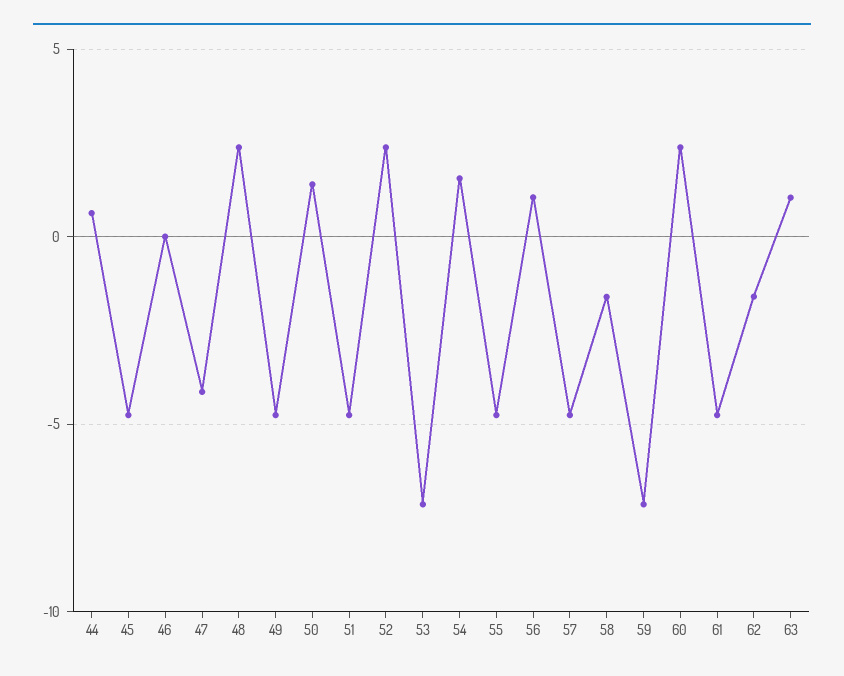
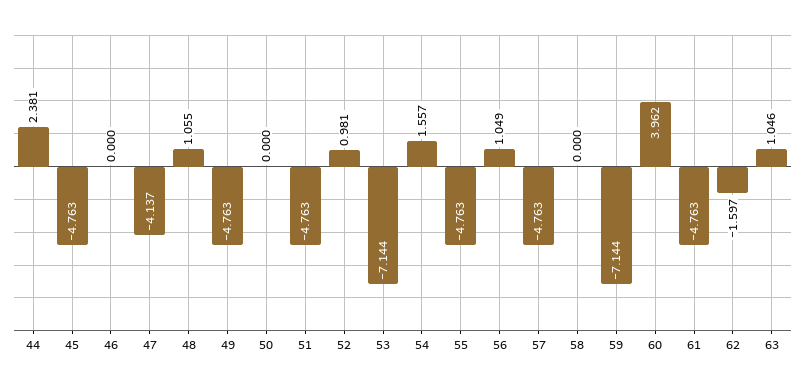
44: 0.5 -> 2.381
48: 2.5 -> 1.055
50: 1.5 -> 0
52: 2.5 -> 0.981
58: -1.5 -> 0
60: 2.5 -> 3.962

